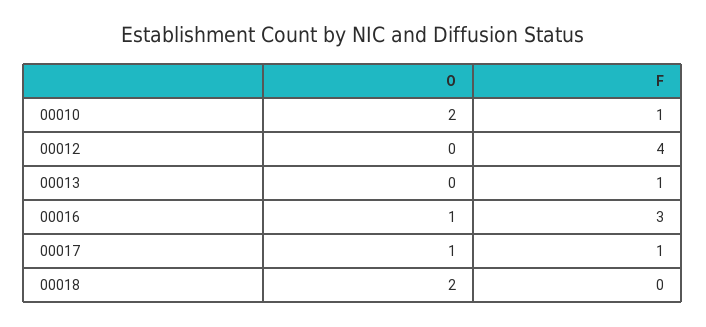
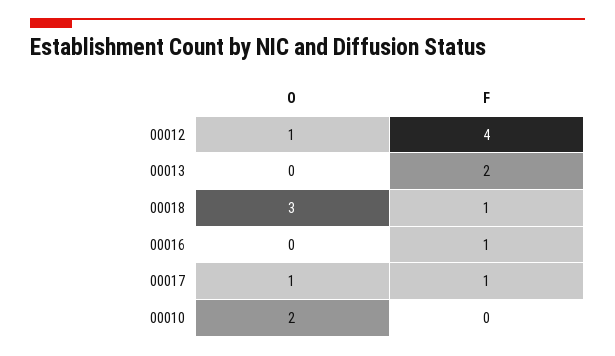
F, 00010: 1 -> 0
O, 00012: 0 -> 1
F, 00013: 1 -> 2
O, 00016: 1 -> 0
F, 00016: 3 -> 1
O, 00018: 2 -> 3
F, 00018: 0 -> 1

